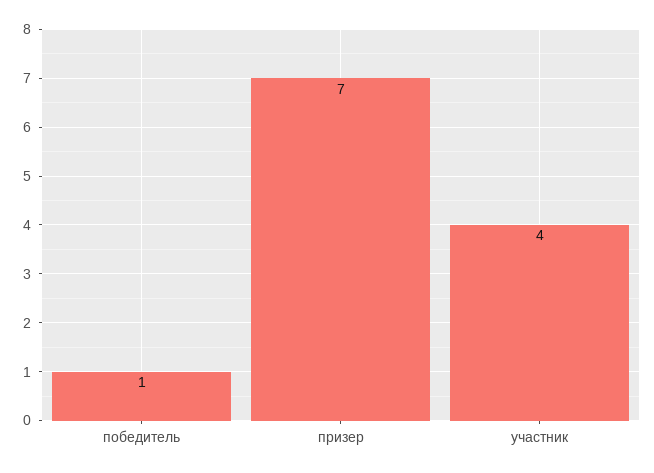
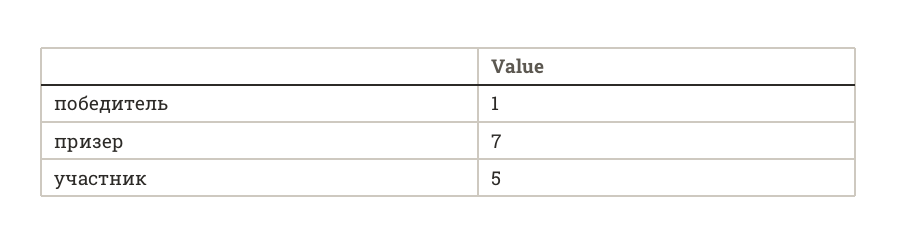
участник: 4 -> 5

